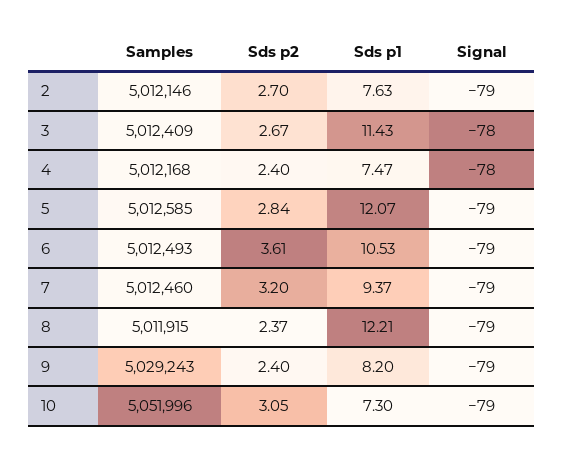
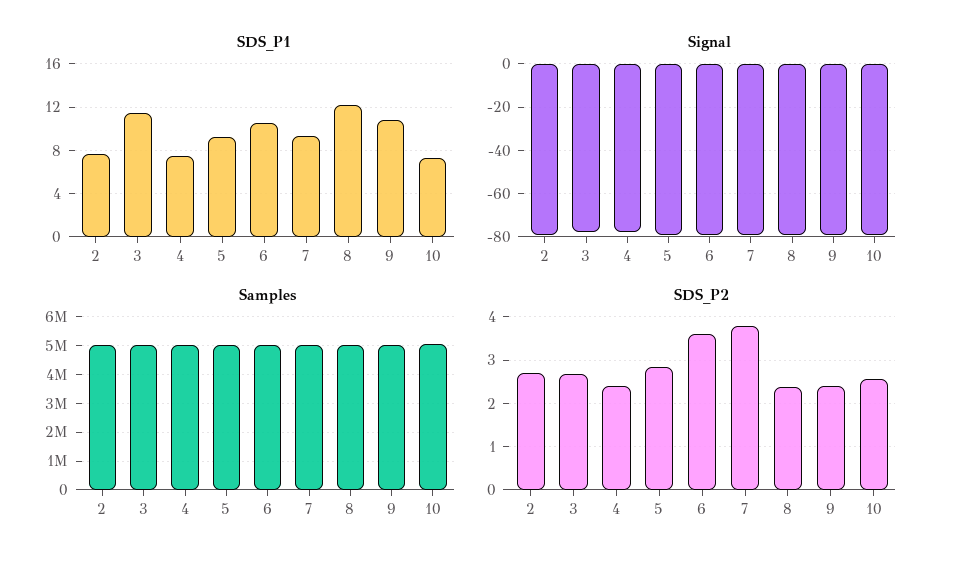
Sds p1, 5: 12.07 -> 9
Sds p2, 7: 3.2 -> 3.8
Sds p1, 9: 8.2 -> 11
Sds p2, 10: 3.05 -> 2.6

